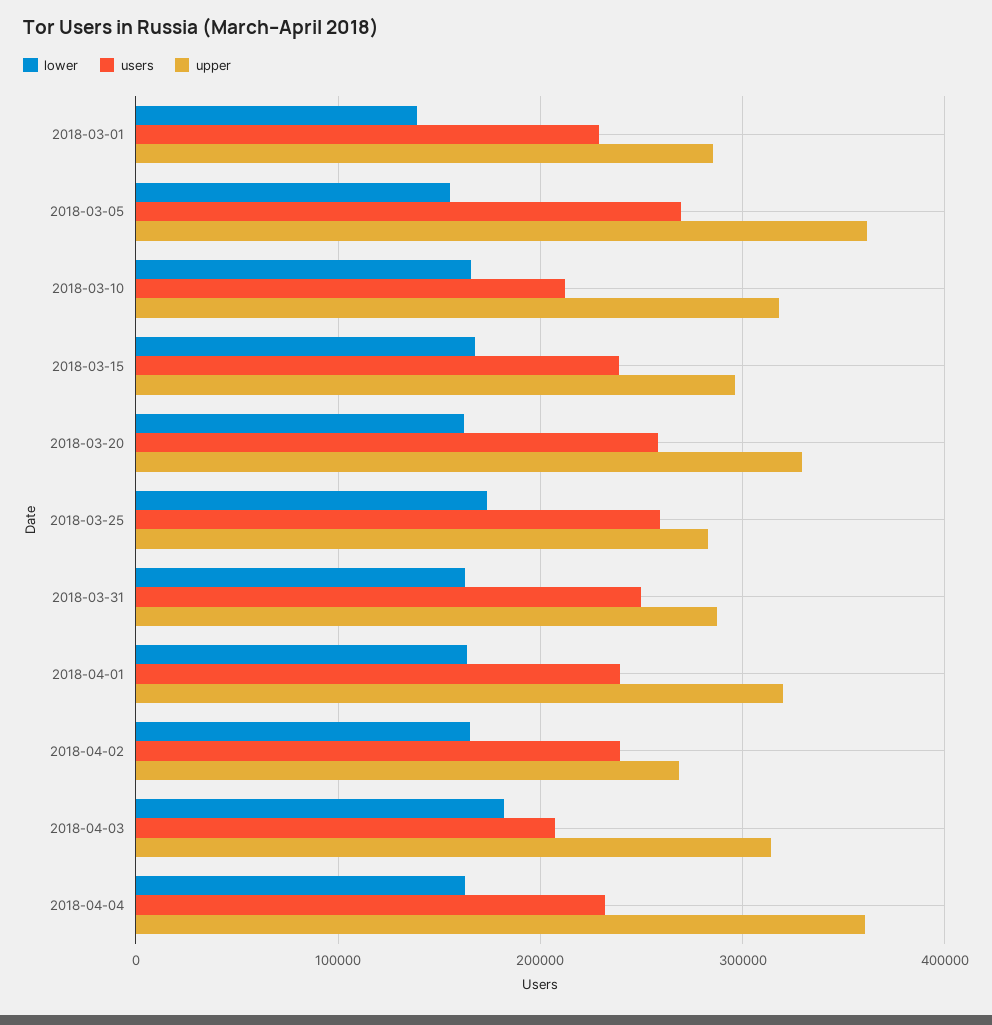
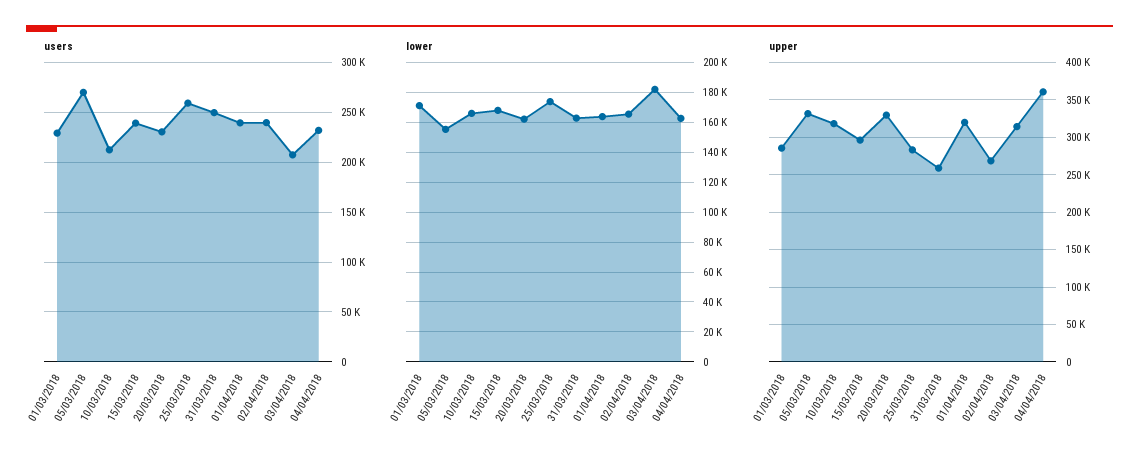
lower, 2018-03-01: 140000 -> 170000
upper, 2018-03-05: 360000 -> 330000
users, 2018-03-20: 260000 -> 230000
upper, 2018-03-31: 290000 -> 260000

